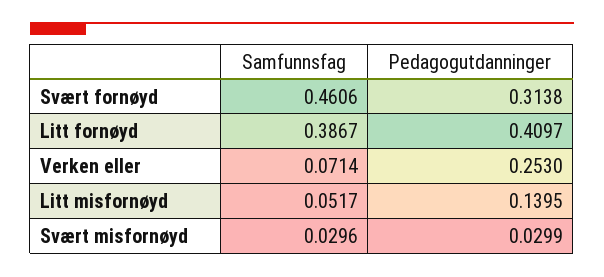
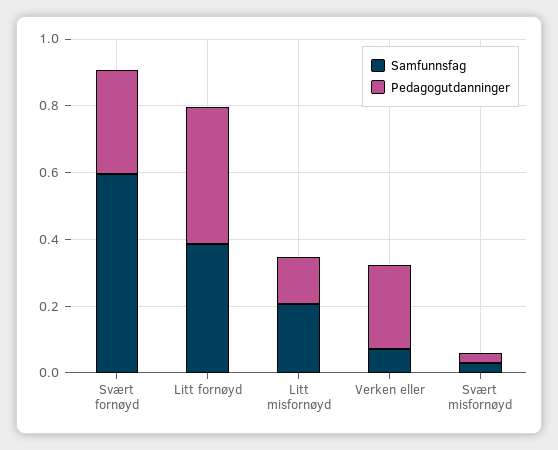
Samfunnsfag, Svært fornøyd: 0.4606 -> 0.6
Samfunnsfag, Litt misfornøyd: 0.0517 -> 0.2

